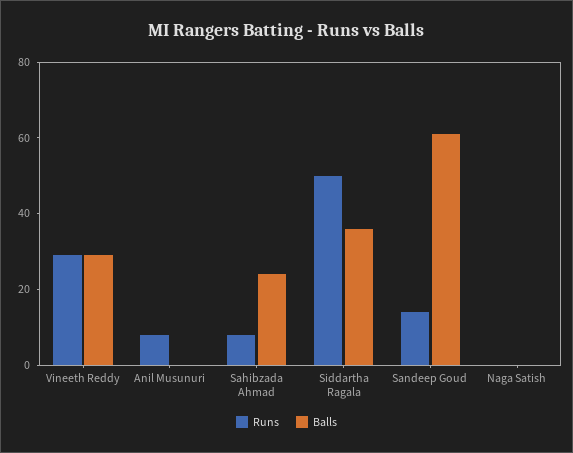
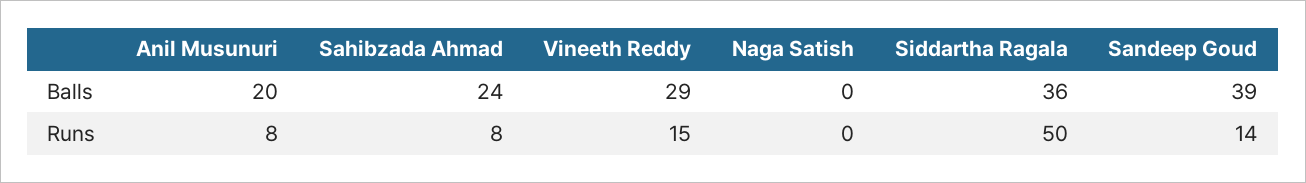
Runs, Vineeth Reddy: 30 -> 15
Balls, Anil Musunuri: 0 -> 20
Balls, Sandeep Goud: 60 -> 39

